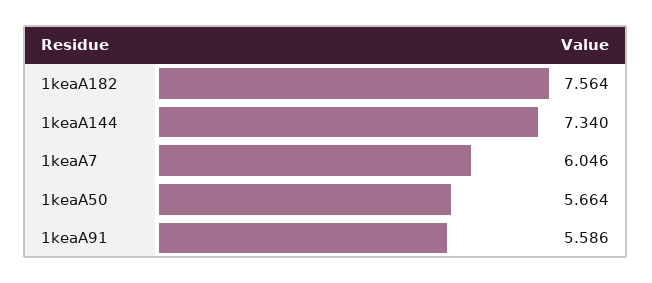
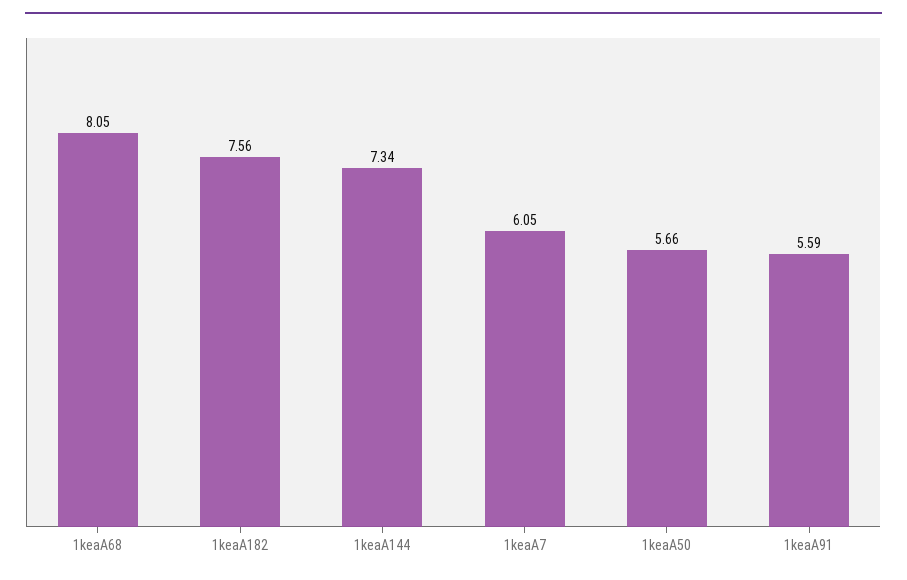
1keaA68: none -> 8.05

